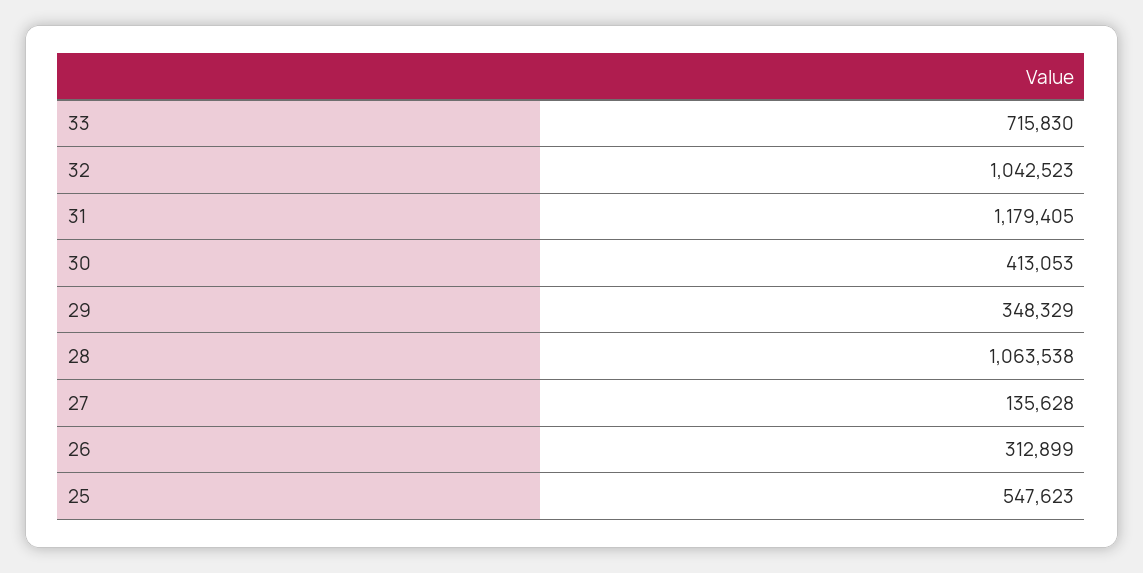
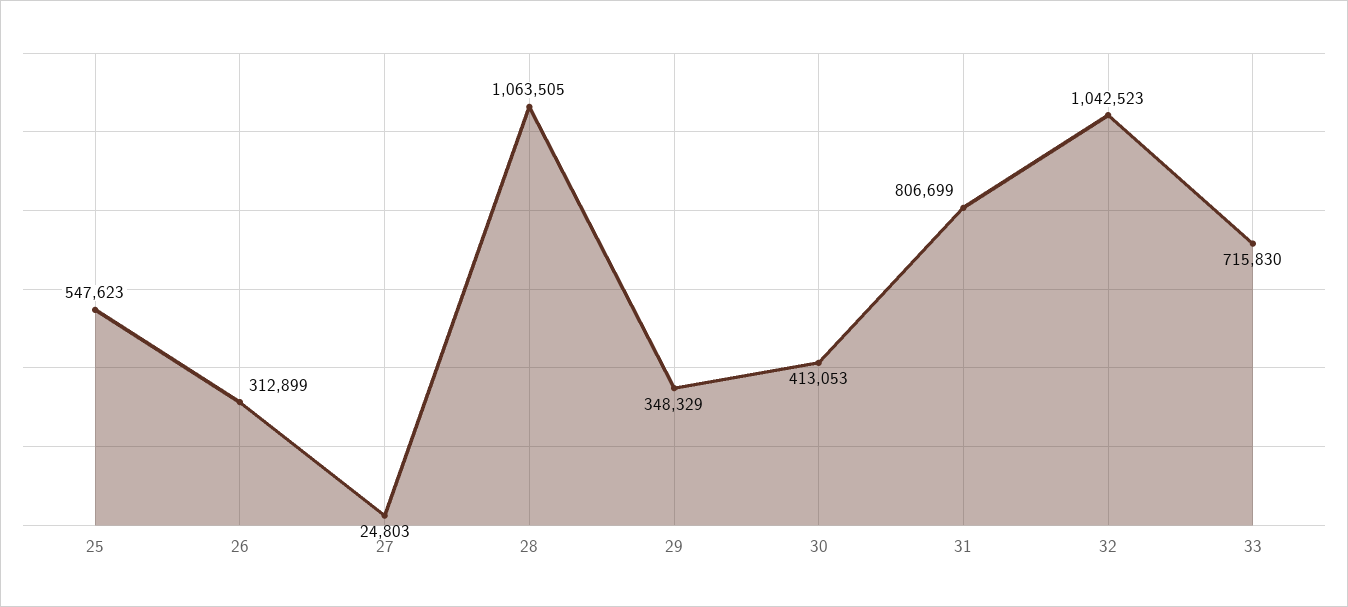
31: 1179405 -> 806699
28: 1063538 -> 1063505
27: 135628 -> 24803

